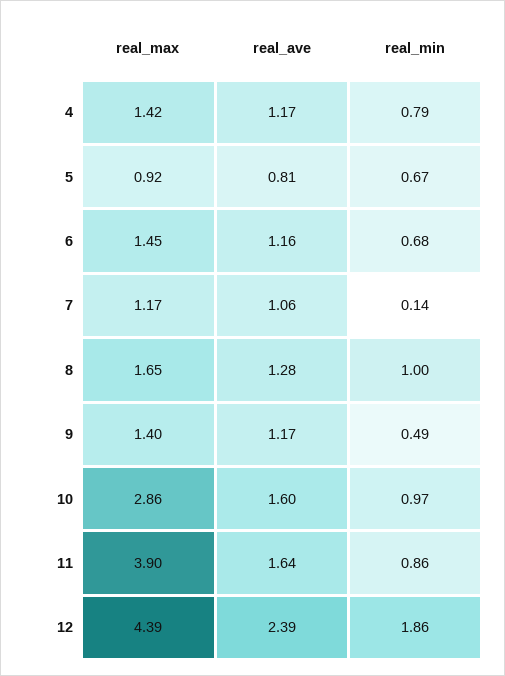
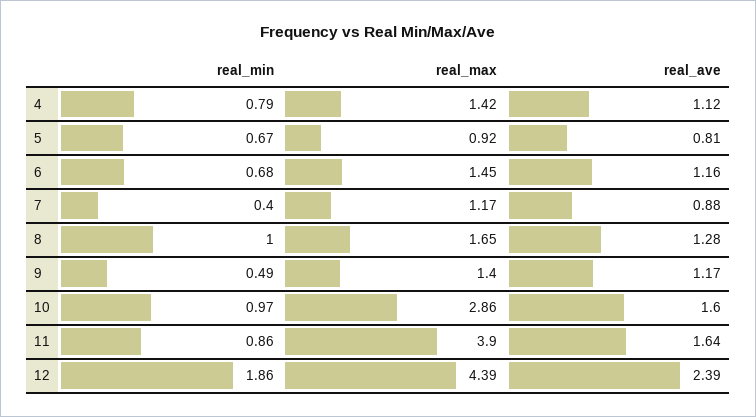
real_ave, 4: 1.17 -> 1.12
real_ave, 7: 1.06 -> 0.88
real_min, 7: 0.14 -> 0.4

